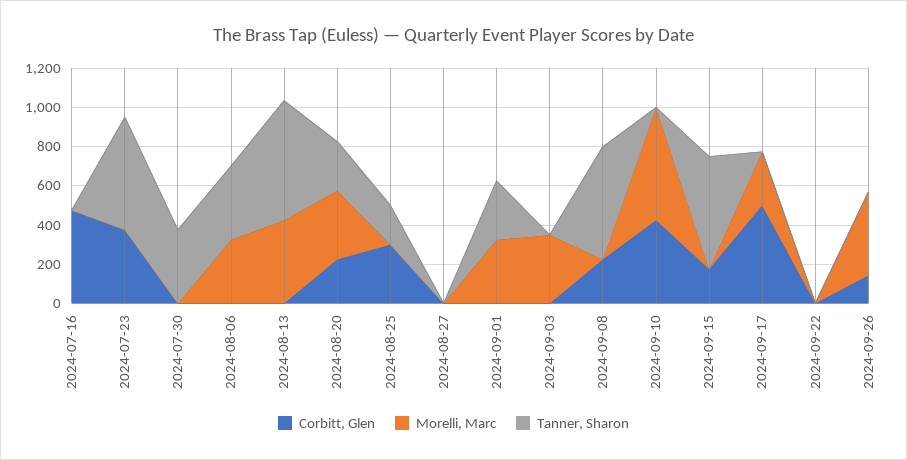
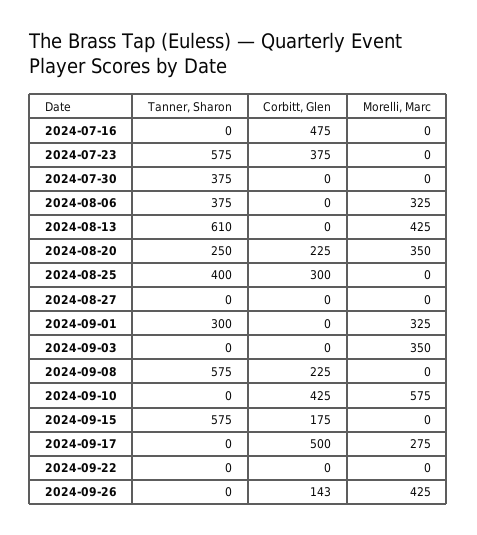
Tanner, Sharon, 2024-08-25: 200 -> 400

